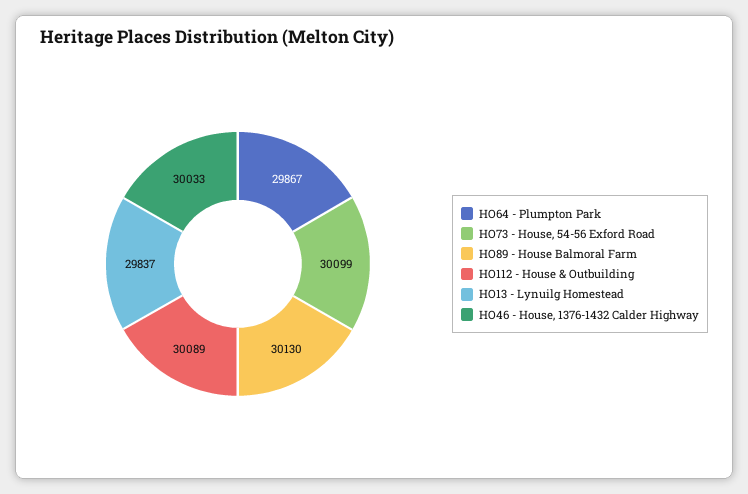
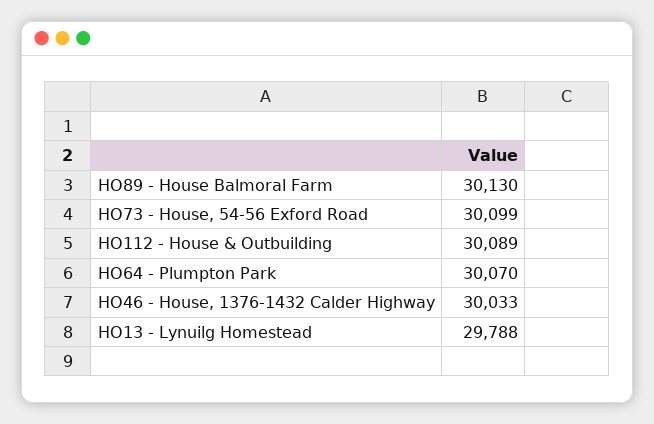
HO64 - Plumpton Park: 29867 -> 30070
HO13 - Lynuilg Homestead: 29837 -> 29788

